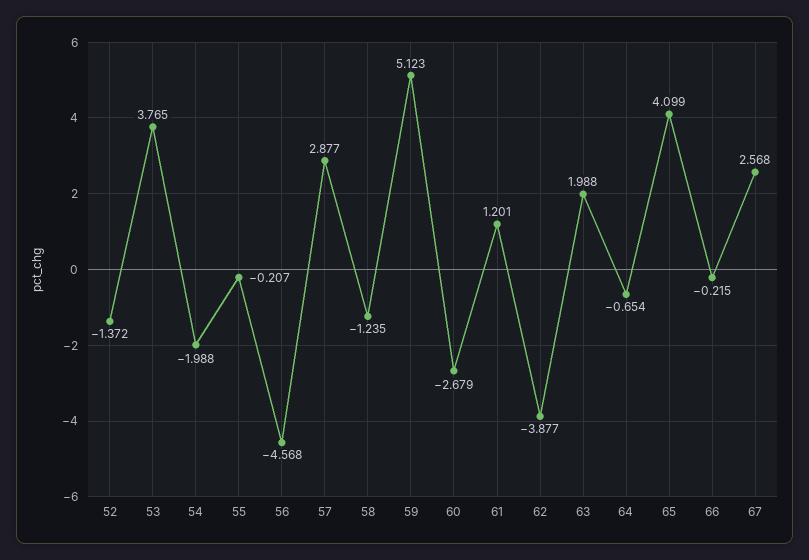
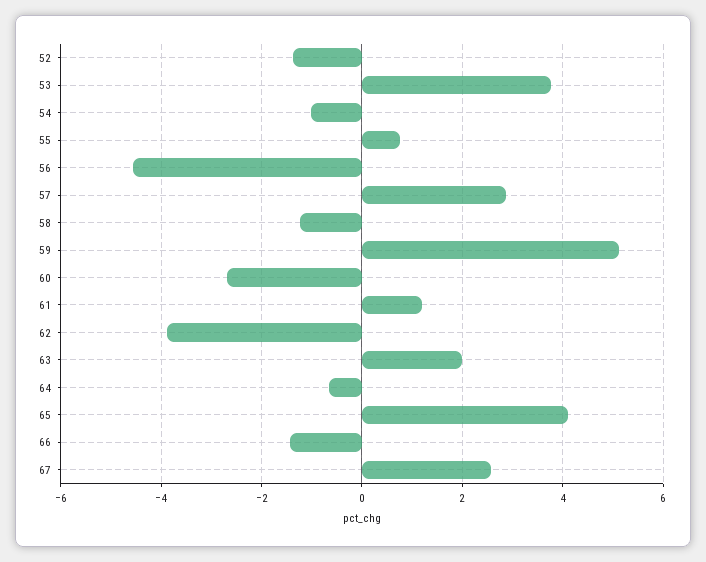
54: -1.988 -> -1
55: -0.207 -> 0.8
66: -0.215 -> -1.4

